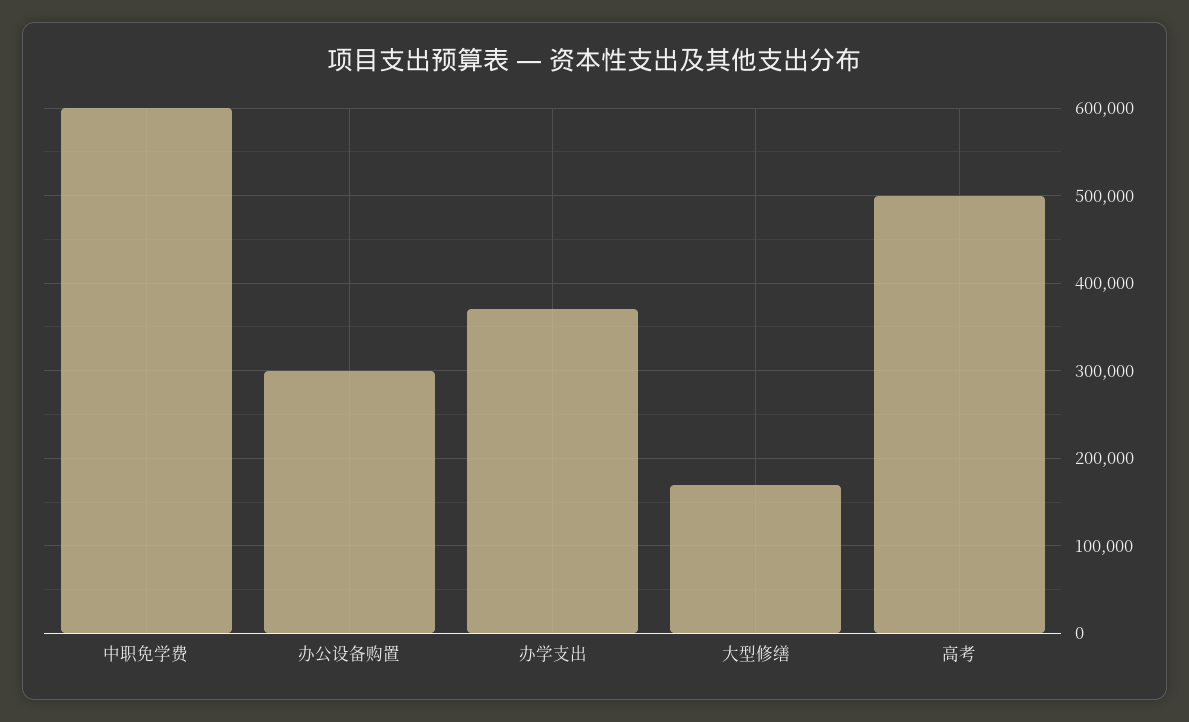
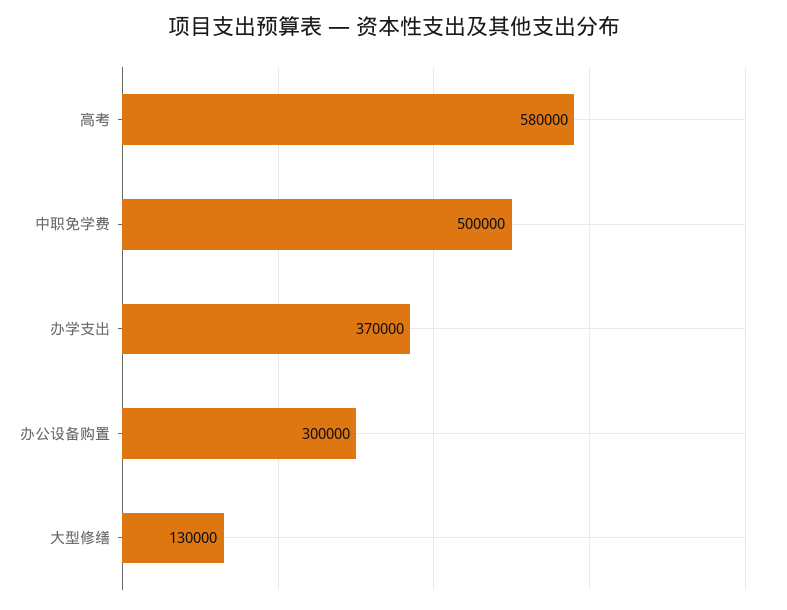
中职免学费: 600000 -> 500000
大型修缮: 170000 -> 130000
高考: 500000 -> 580000

